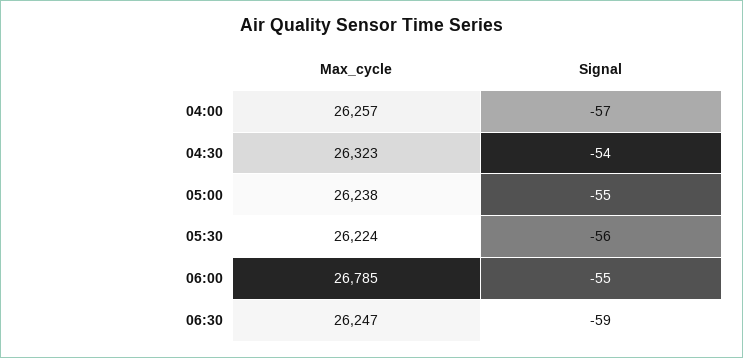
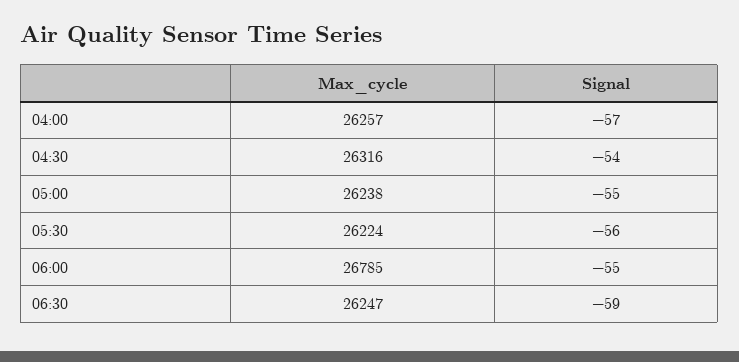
Max_cycle, 04:30: 26323 -> 26316

